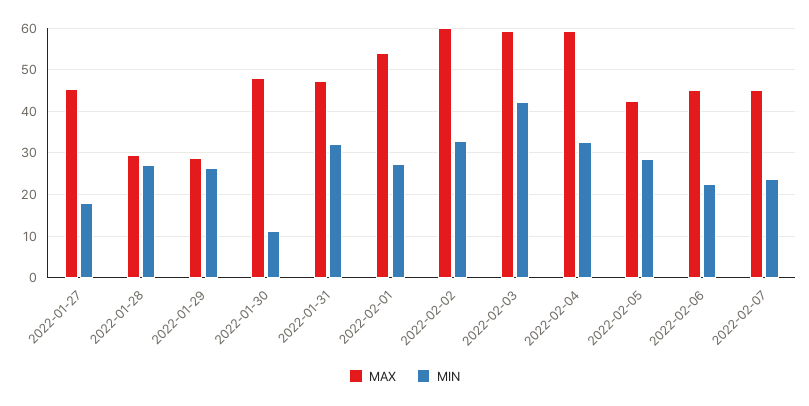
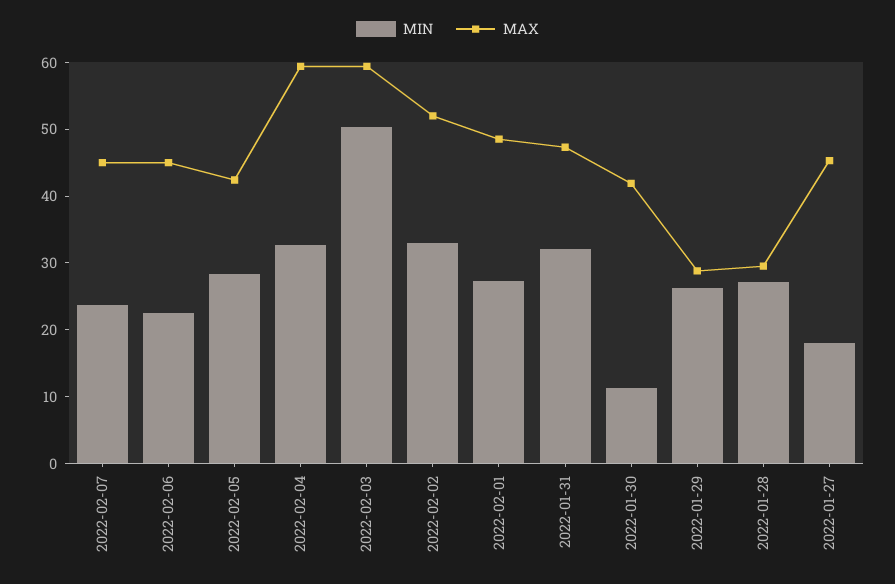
MAX, 2022-01-30: 48 -> 42
MAX, 2022-02-01: 54 -> 48
MAX, 2022-02-02: 60 -> 52
MIN, 2022-02-03: 42 -> 50

